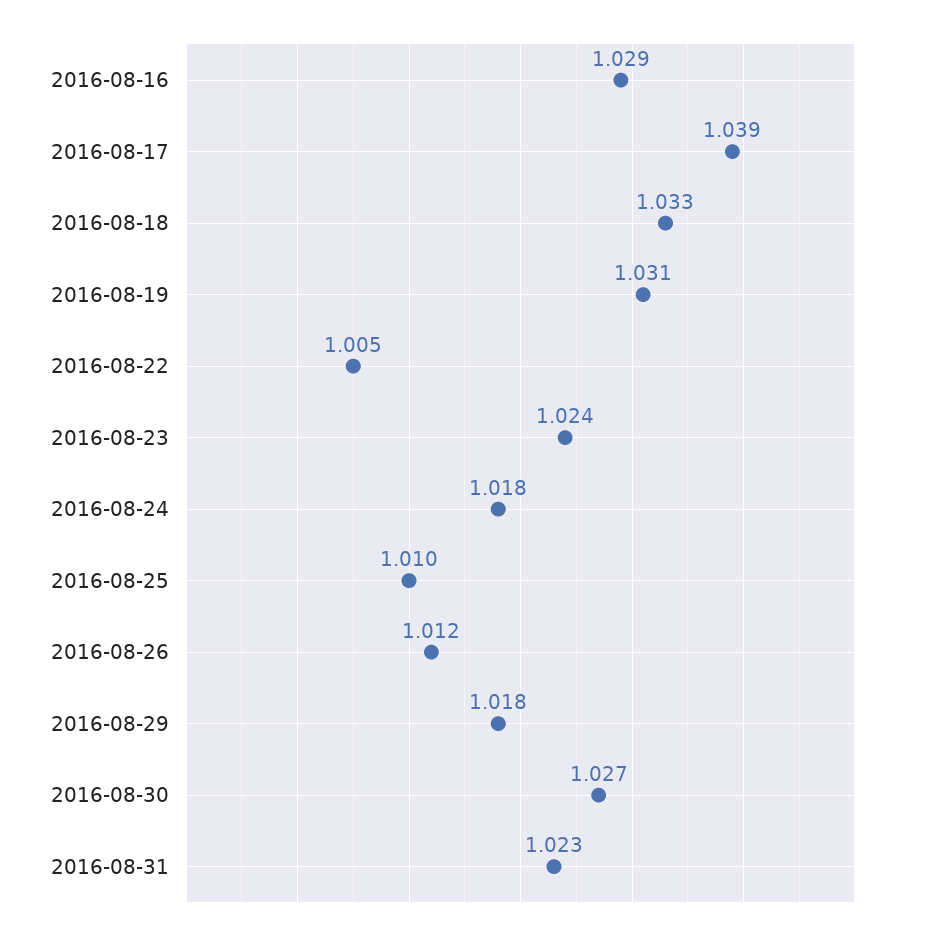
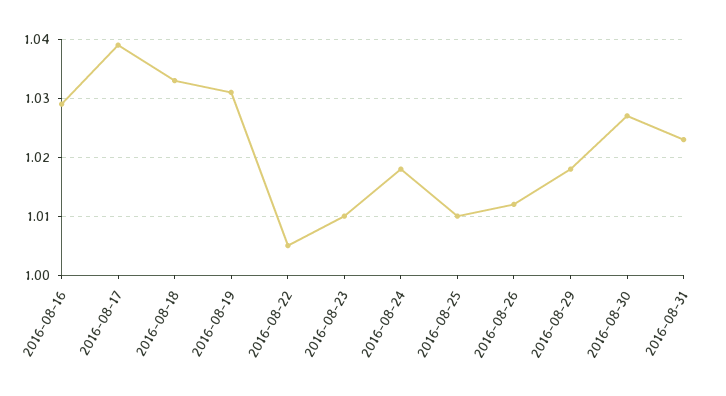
2016-08-23: 1.024 -> 1.01

